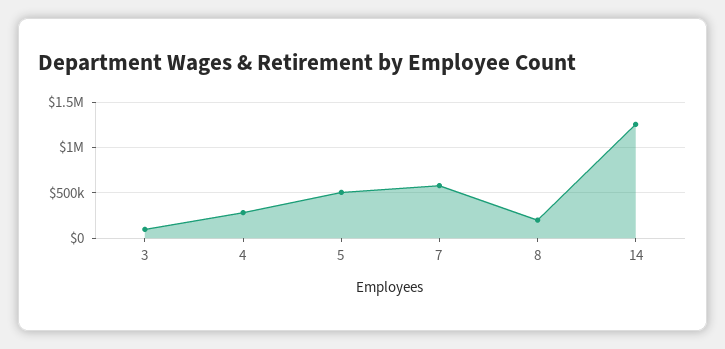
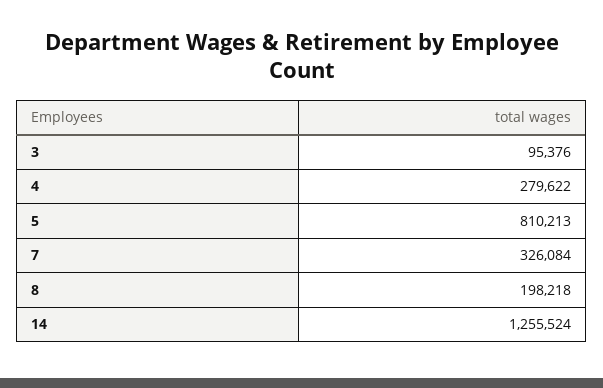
5: 500000 -> 810213
7: 600000 -> 326084

